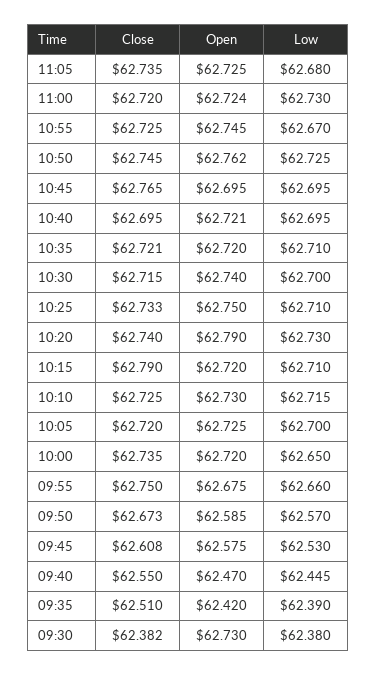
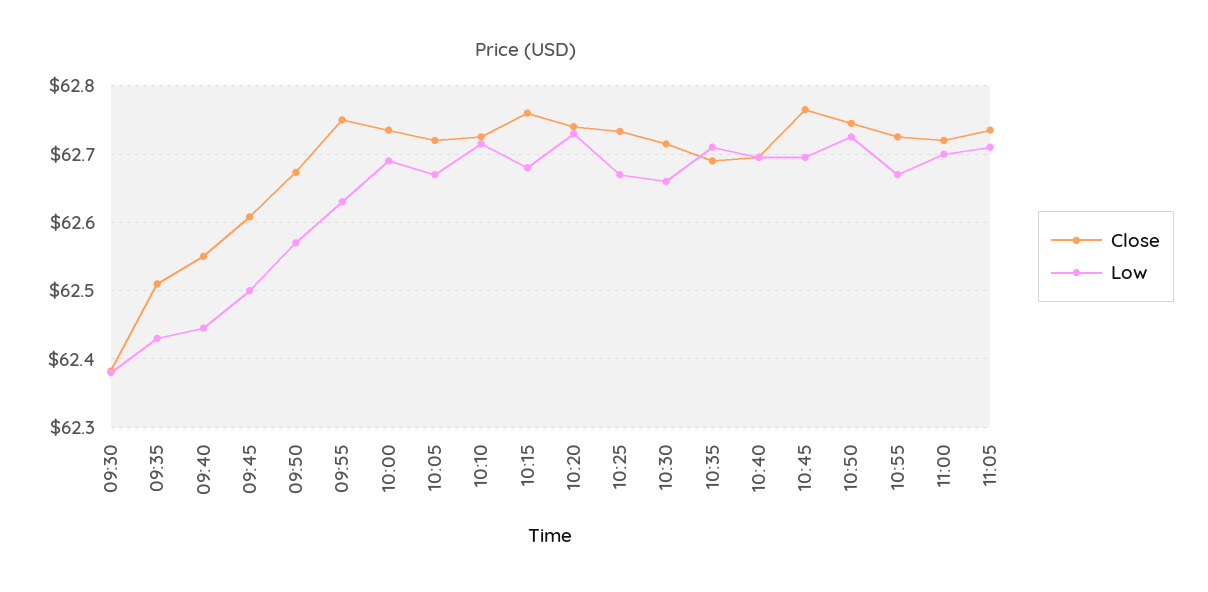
Open, 11:05: 62.725 -> none
Low, 11:05: 62.68 -> 62.71
Open, 11:00: 62.724 -> none
Low, 11:00: 62.73 -> 62.7
Open, 10:55: 62.745 -> none
Open, 10:50: 62.762 -> none
Open, 10:45: 62.695 -> none
Open, 10:40: 62.721 -> none
Close, 10:35: 62.721 -> 62.69
Open, 10:35: 62.72 -> none
Open, 10:30: 62.74 -> none
Low, 10:30: 62.7 -> 62.66
Open, 10:25: 62.75 -> none
Low, 10:25: 62.71 -> 62.67
Open, 10:20: 62.79 -> none
Close, 10:15: 62.79 -> 62.76
Open, 10:15: 62.72 -> none
Low, 10:15: 62.71 -> 62.68
Open, 10:10: 62.73 -> none
Open, 10:05: 62.725 -> none
Low, 10:05: 62.7 -> 62.67
Open, 10:00: 62.72 -> none
Low, 10:00: 62.65 -> 62.69
Open, 09:55: 62.675 -> none
Low, 09:55: 62.66 -> 62.63
Open, 09:50: 62.585 -> none
Open, 09:45: 62.575 -> none
Low, 09:45: 62.53 -> 62.5
Open, 09:40: 62.47 -> none
Open, 09:35: 62.42 -> none
Low, 09:35: 62.39 -> 62.43
Open, 09:30: 62.73 -> none

